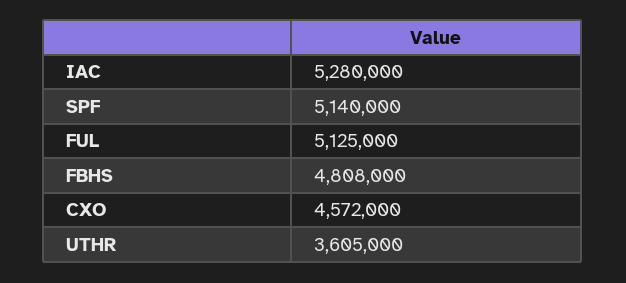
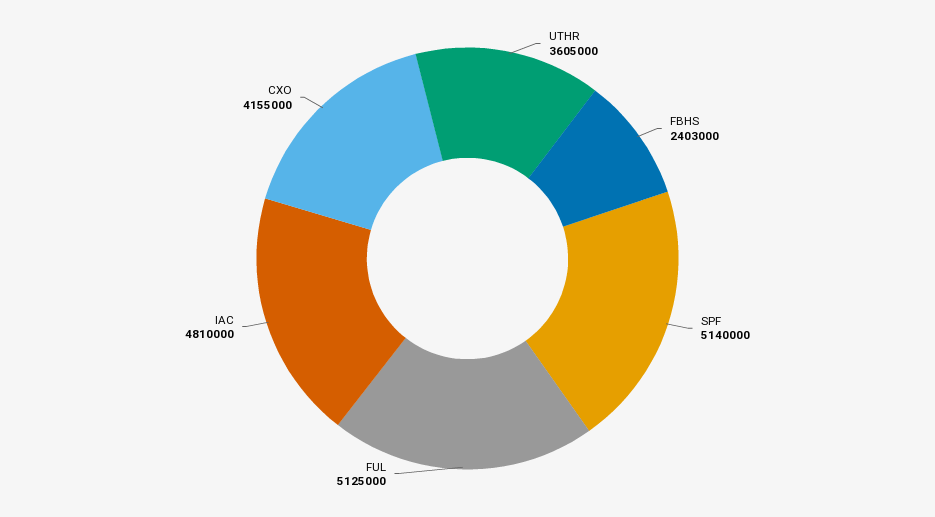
IAC: 5280000 -> 4810000
FBHS: 4808000 -> 2403000
CXO: 4572000 -> 4155000

